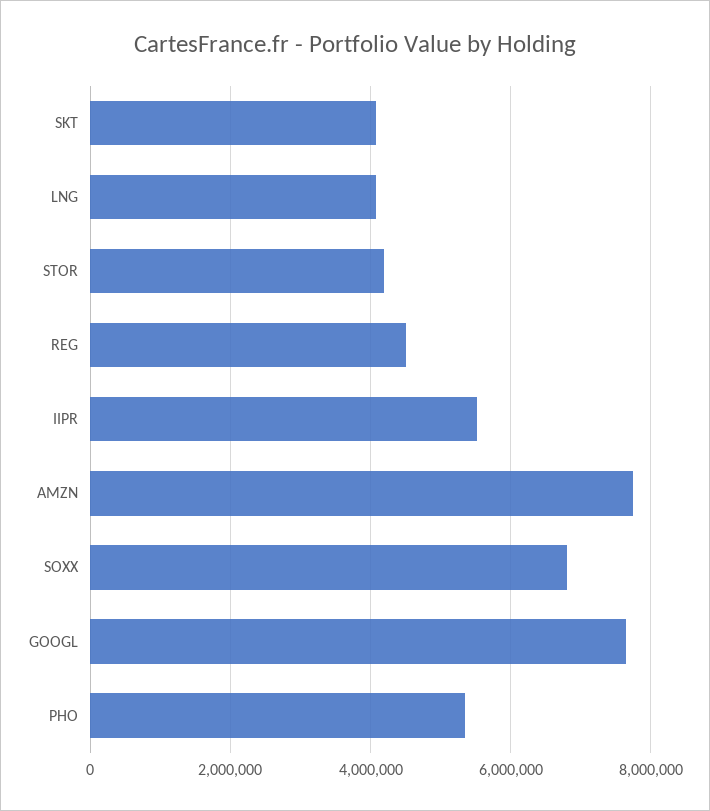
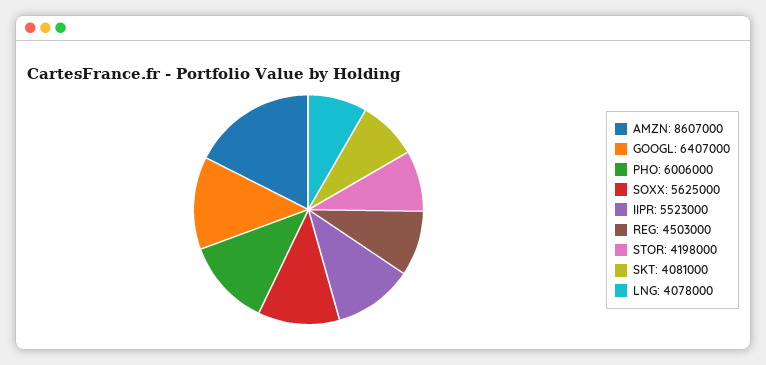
AMZN: 7800000 -> 8607000
SOXX: 6800000 -> 5625000
GOOGL: 7600000 -> 6407000
PHO: 5400000 -> 6006000

